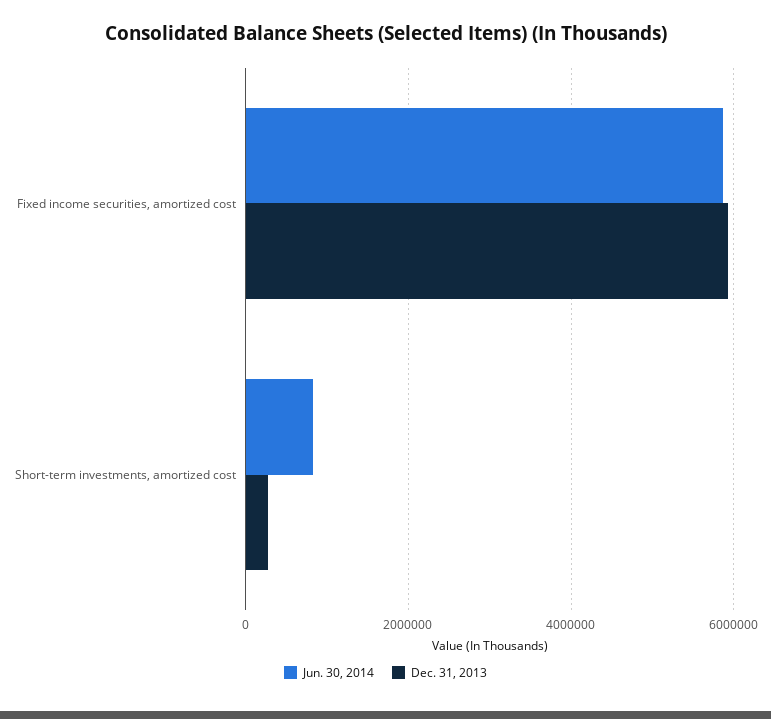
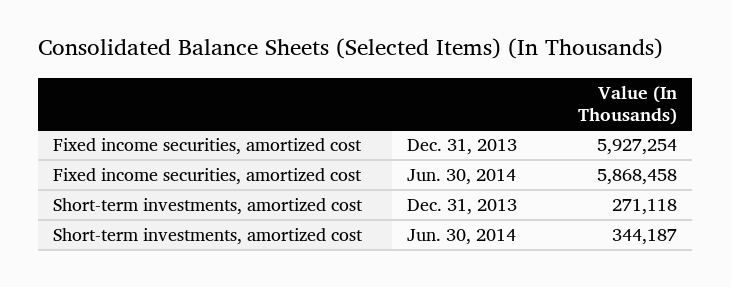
Jun. 30, 2014, Short-term investments, amortized cost: 800000 -> 344187

